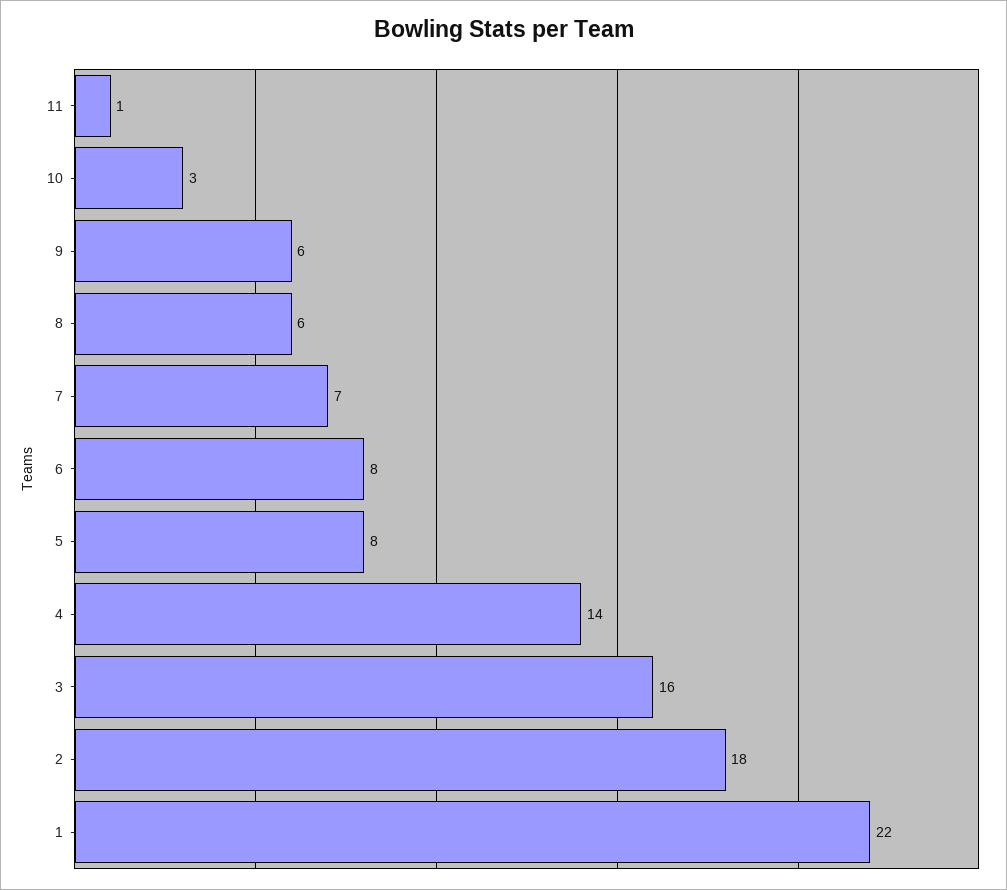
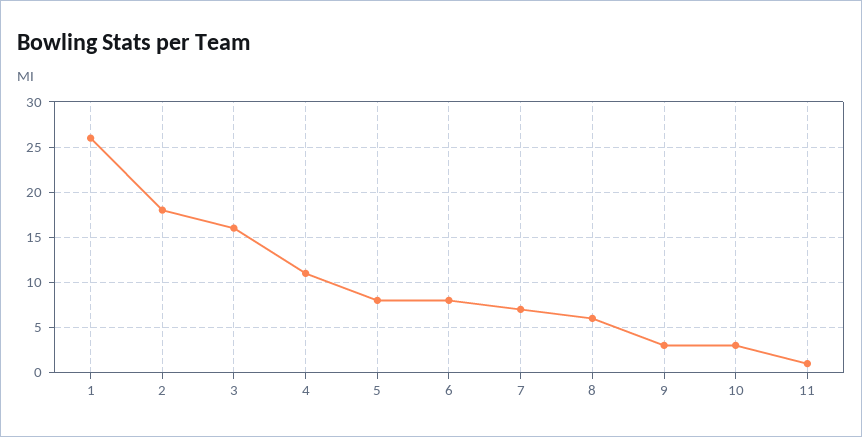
9: 6 -> 3
4: 14 -> 11
1: 22 -> 26

